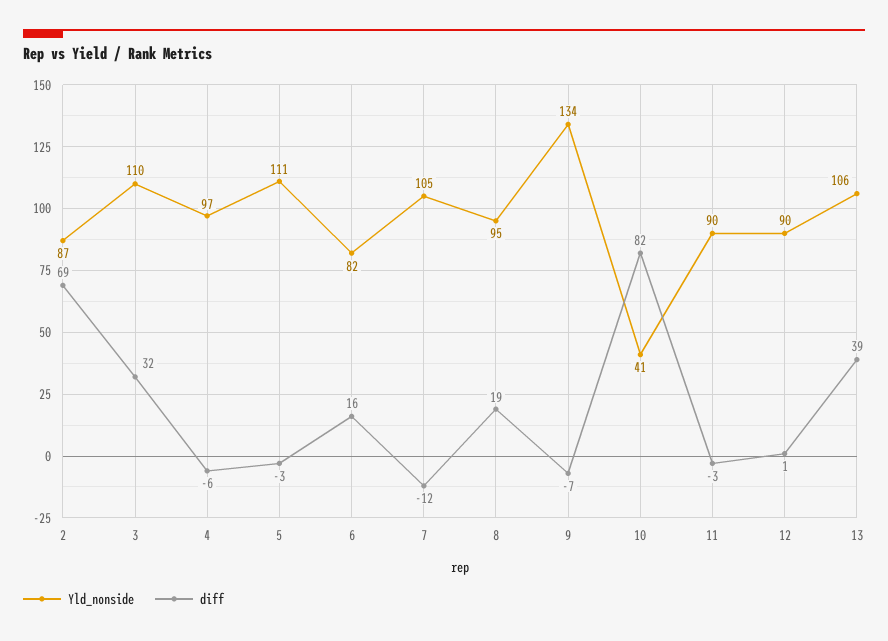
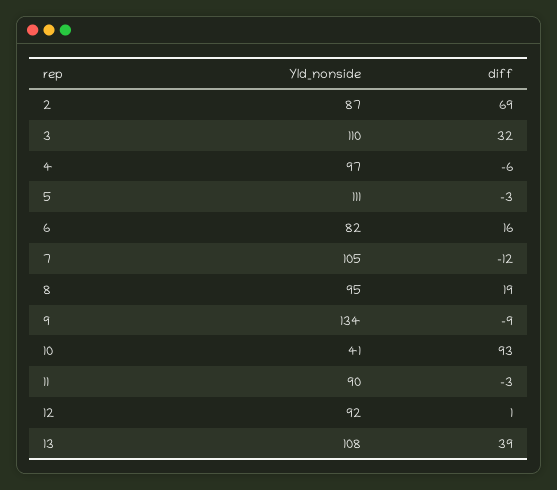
diff, 9: -7 -> -9
diff, 10: 82 -> 93
Yld_nonside, 12: 90 -> 92
Yld_nonside, 13: 106 -> 108

